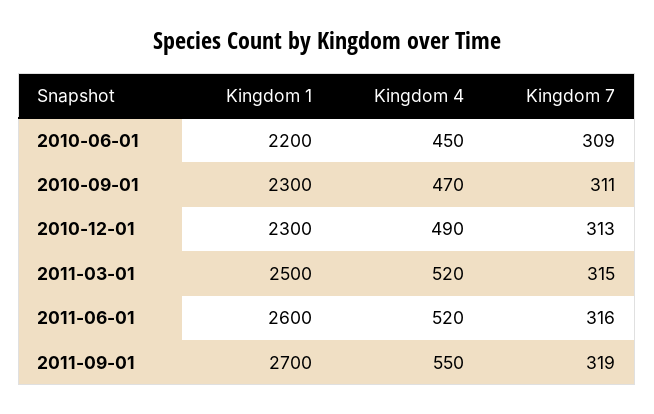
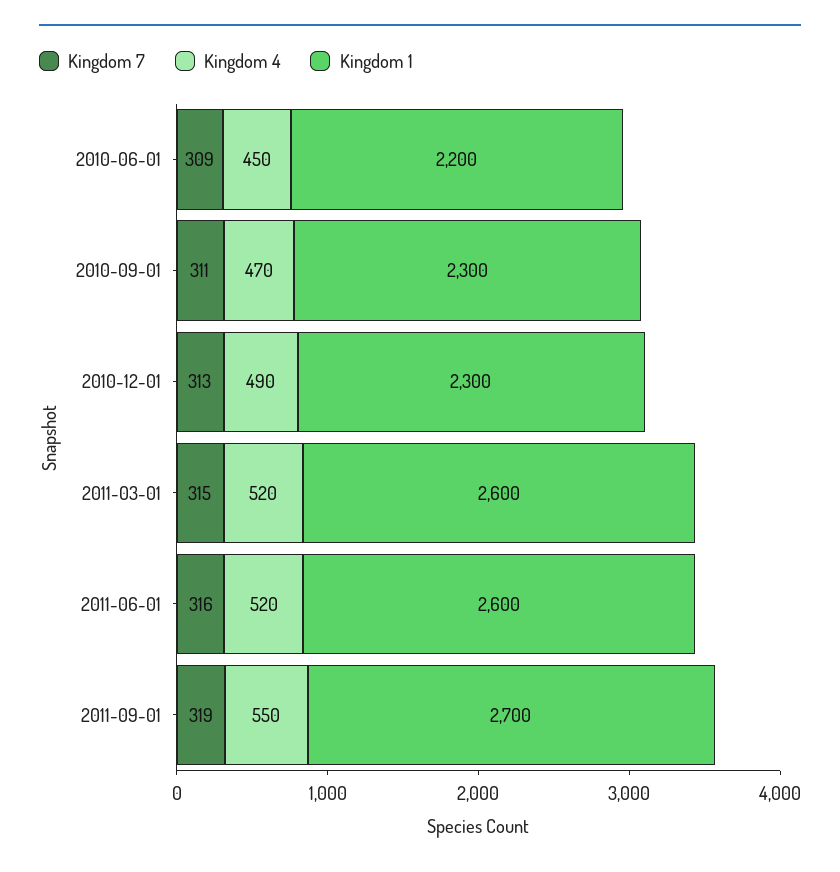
Kingdom 1, 2011-03-01: 2500 -> 2600

